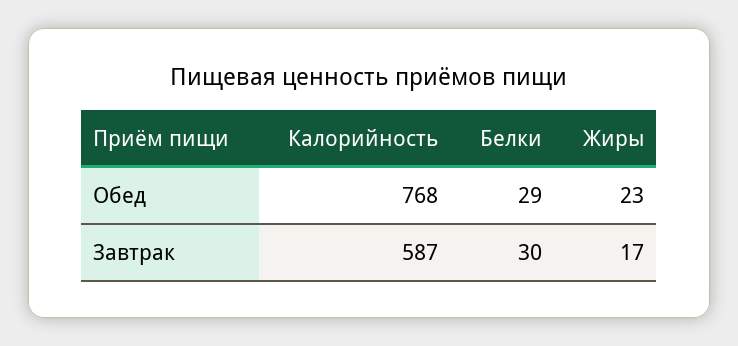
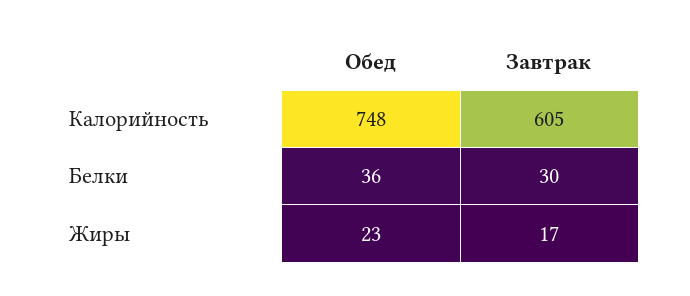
Калорийность, Обед: 768 -> 748
Белки, Обед: 29 -> 36
Калорийность, Завтрак: 587 -> 605

